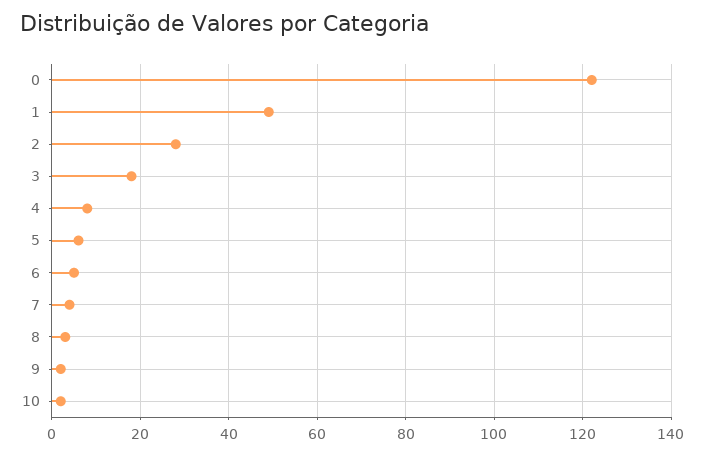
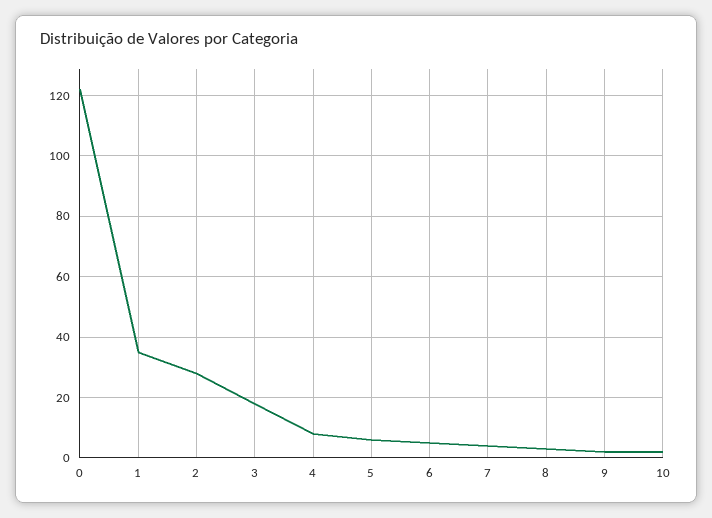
1: 50 -> 35

